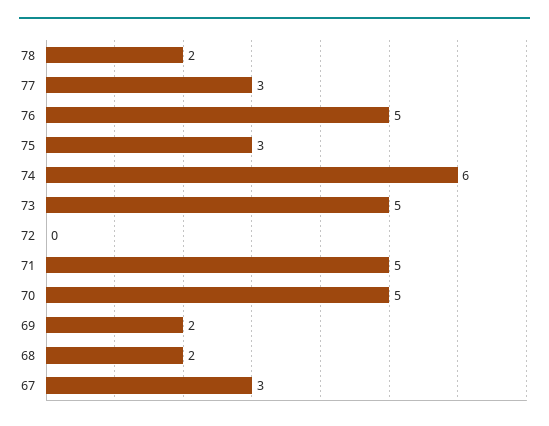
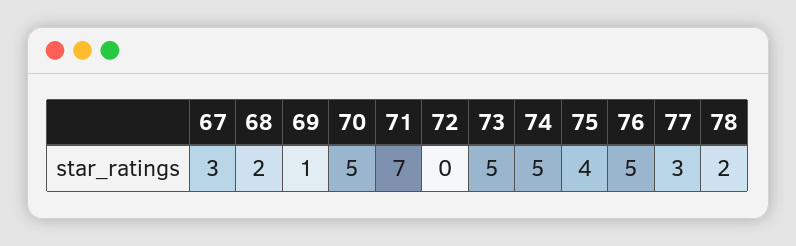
75: 3 -> 4
74: 6 -> 5
71: 5 -> 7
69: 2 -> 1

